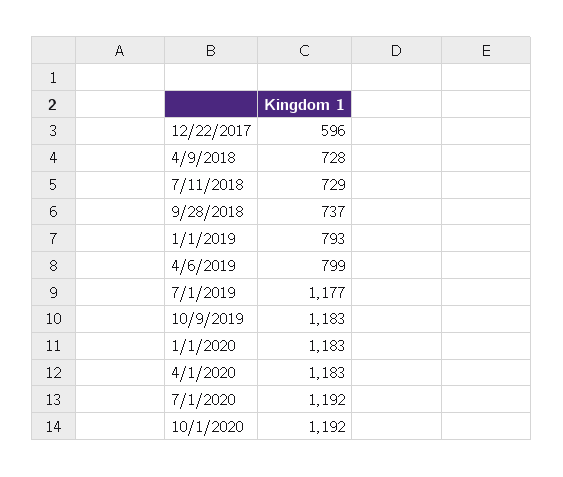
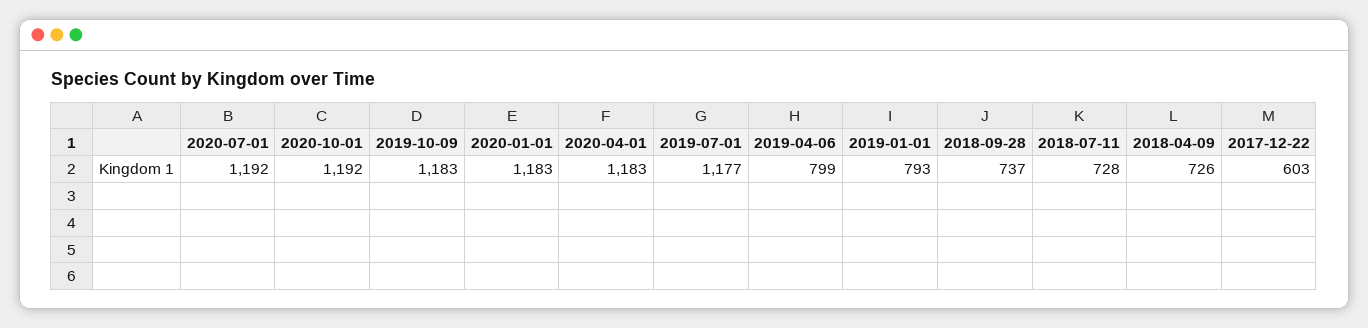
12/22/2017: 596 -> 603
4/9/2018: 728 -> 726
7/11/2018: 729 -> 728

